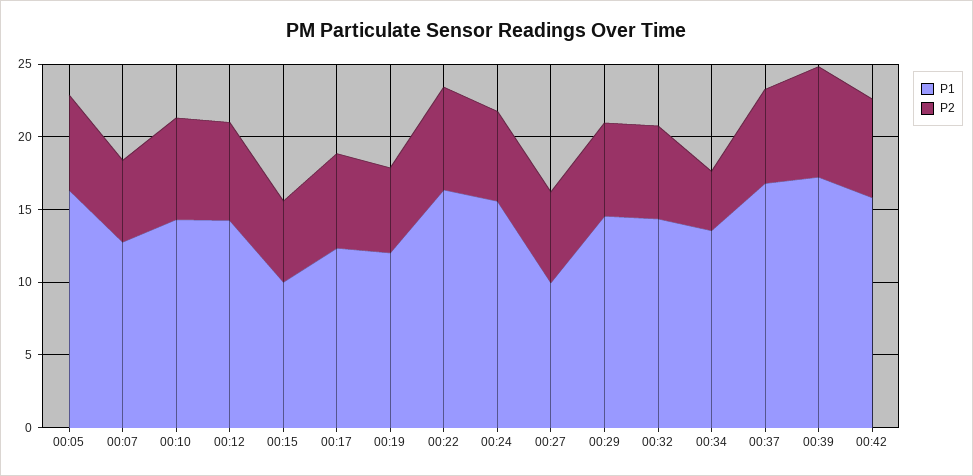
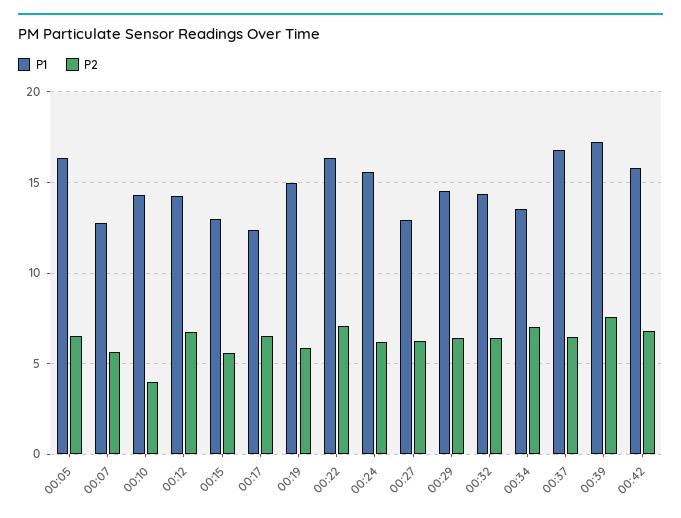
P2, 00:10: 7 -> 4
P1, 00:15: 10 -> 13
P1, 00:19: 12 -> 15
P1, 00:27: 10 -> 13
P2, 00:34: 4 -> 7

